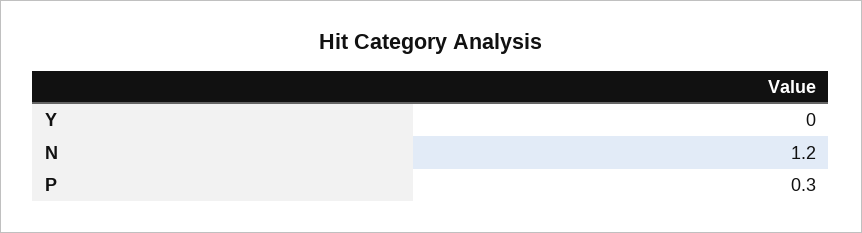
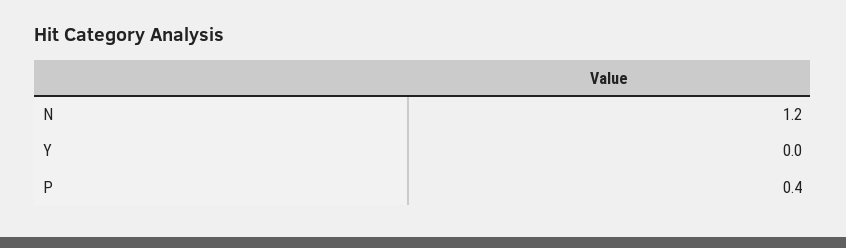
P: 0.3 -> 0.4

